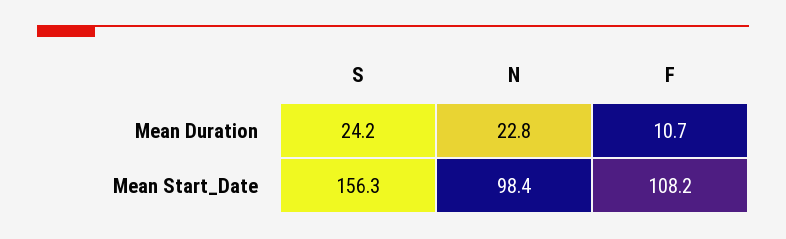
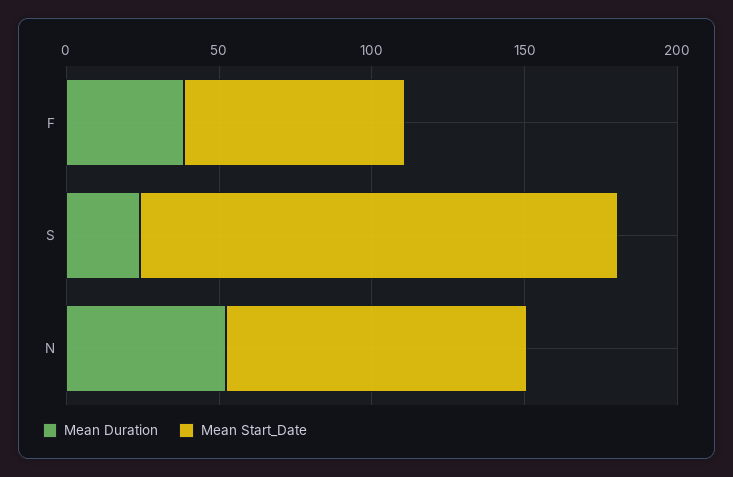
Mean Duration, N: 22.8 -> 50
Mean Duration, F: 10.7 -> 40
Mean Start_Date, F: 108.2 -> 70

